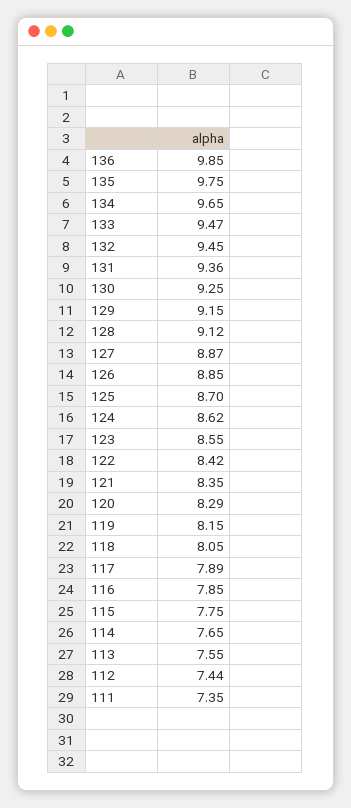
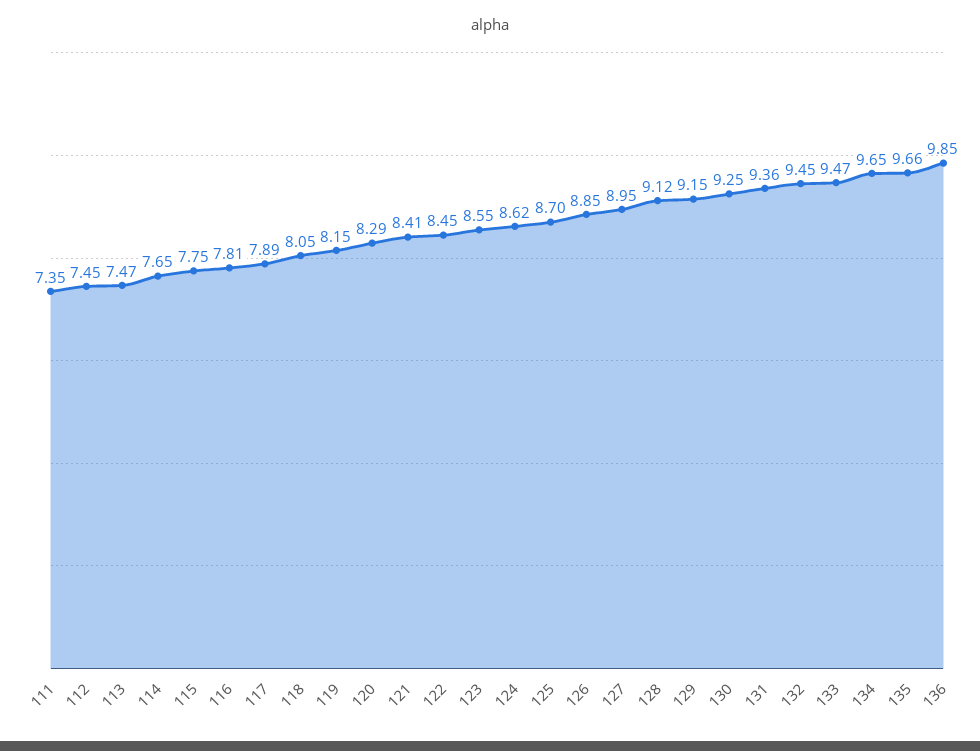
135: 9.75 -> 9.66
127: 8.87 -> 8.95
122: 8.42 -> 8.45
121: 8.35 -> 8.41
116: 7.85 -> 7.81
113: 7.55 -> 7.47
112: 7.44 -> 7.45

